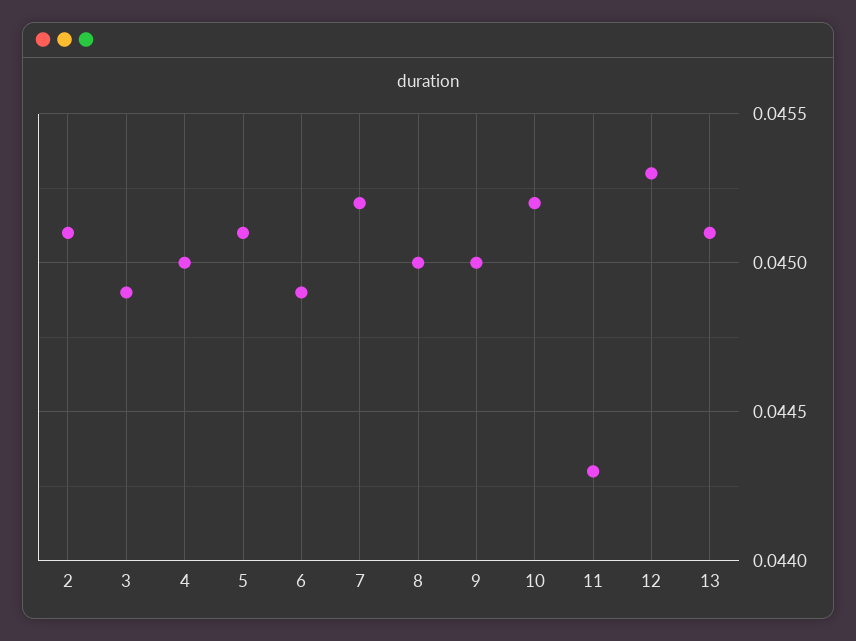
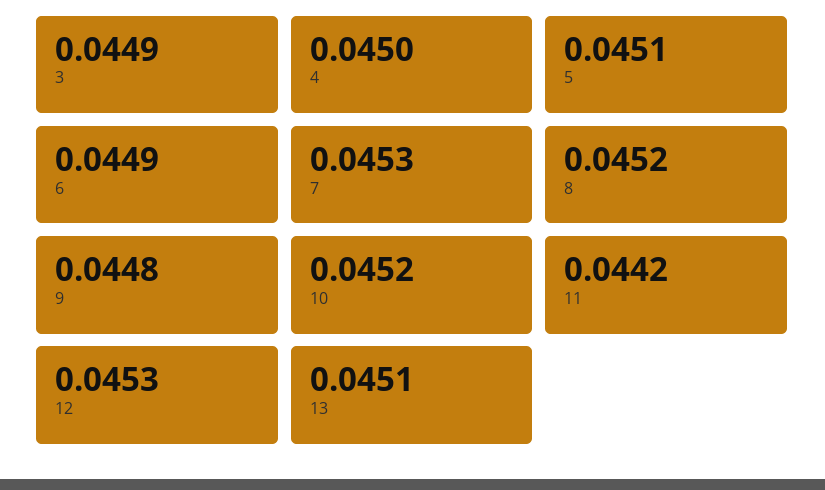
2: 0.0451 -> none
7: 0.0452 -> 0.0453
8: 0.045 -> 0.0452
9: 0.045 -> 0.0448
11: 0.0443 -> 0.0442

